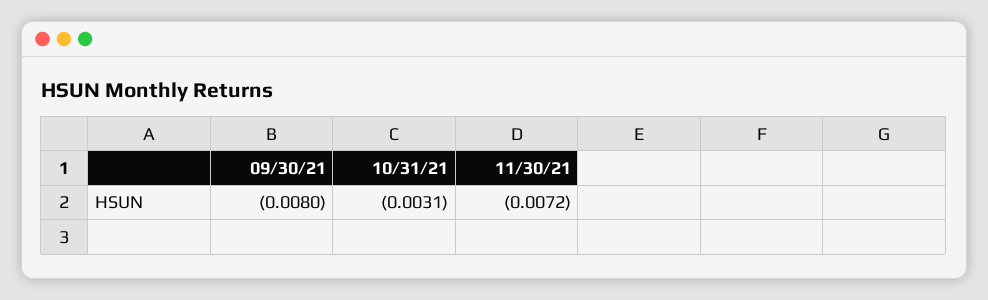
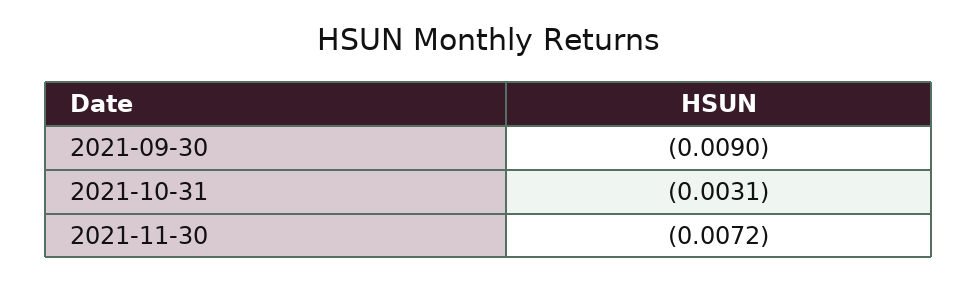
09/30/21: -0.008 -> -0.009

